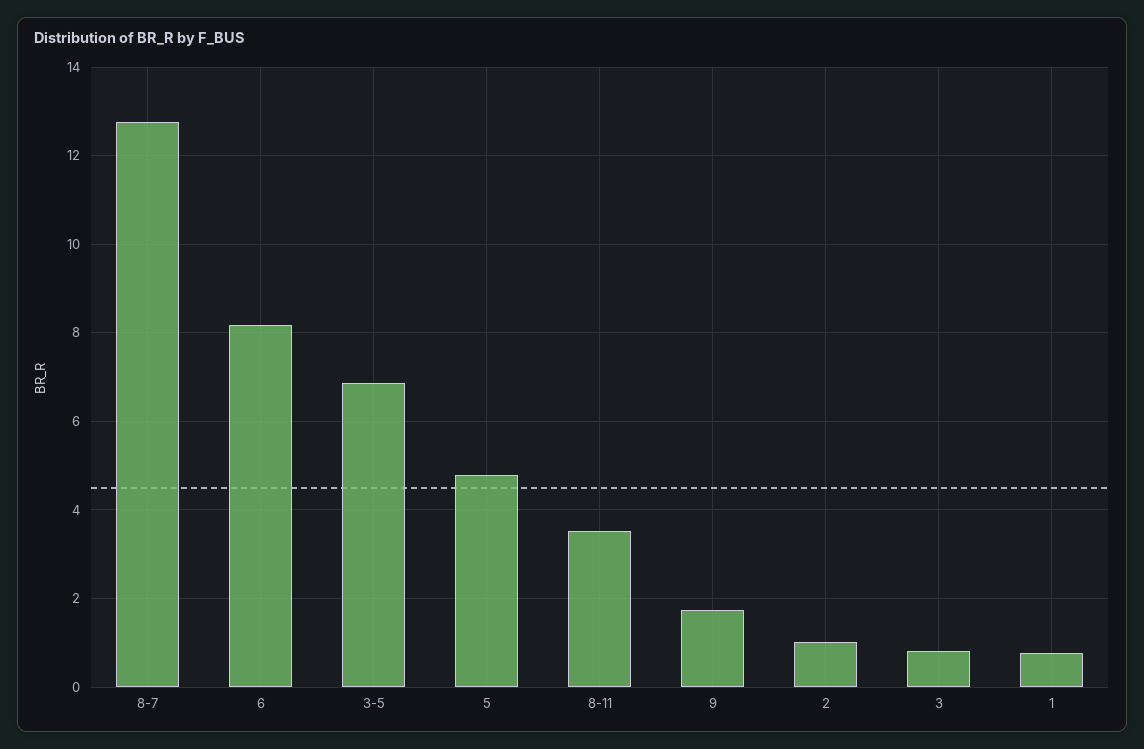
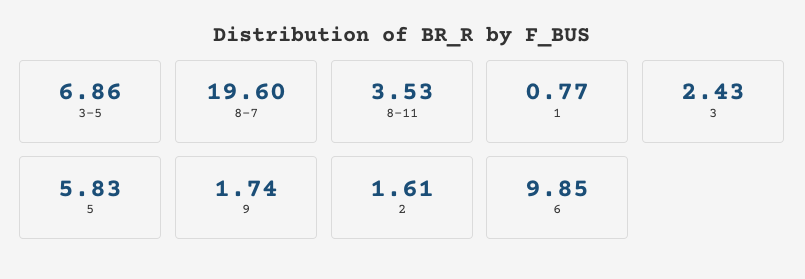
8-7: 12.8 -> 19.6
6: 8.2 -> 9.85
5: 4.8 -> 5.83
2: 1 -> 1.61
3: 0.8 -> 2.43

